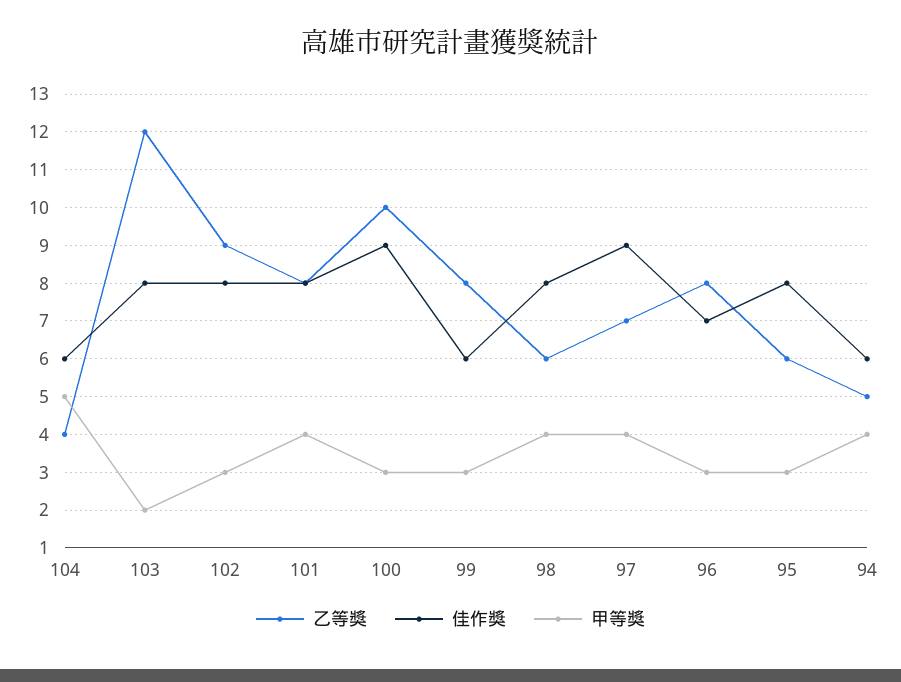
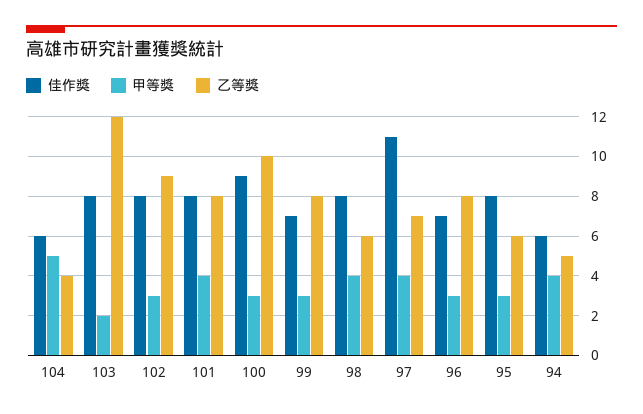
佳作獎, 99: 6 -> 7
佳作獎, 97: 9 -> 11

